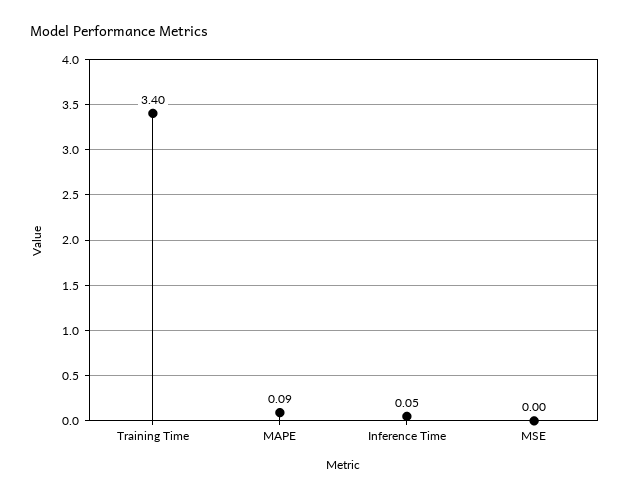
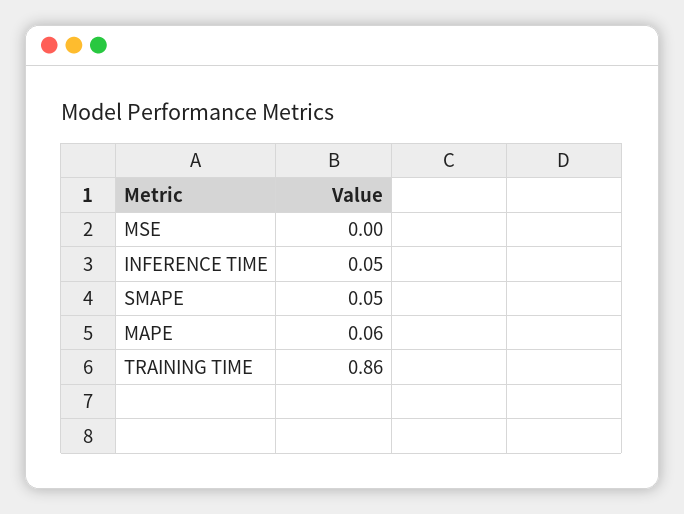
Training Time: 3.4 -> 0.86
MAPE: 0.09 -> 0.06
SMAPE: none -> 0.05

